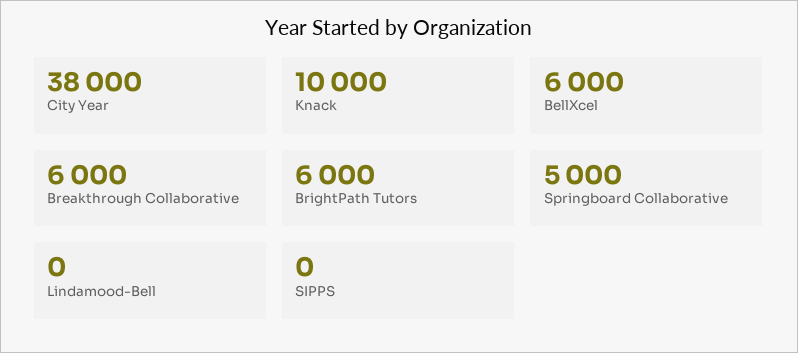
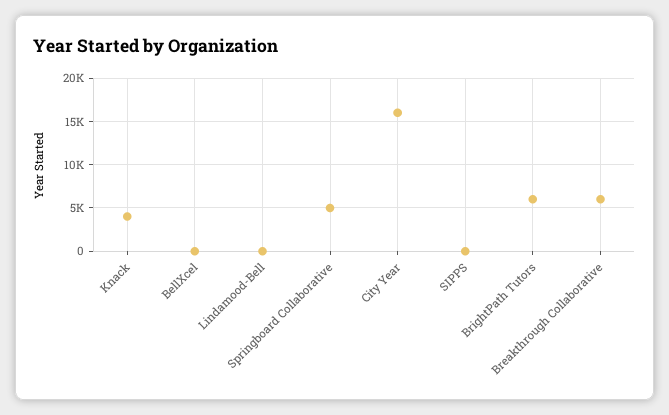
City Year: 38000 -> 16000
Knack: 10000 -> 4000
BellXcel: 6000 -> 0

